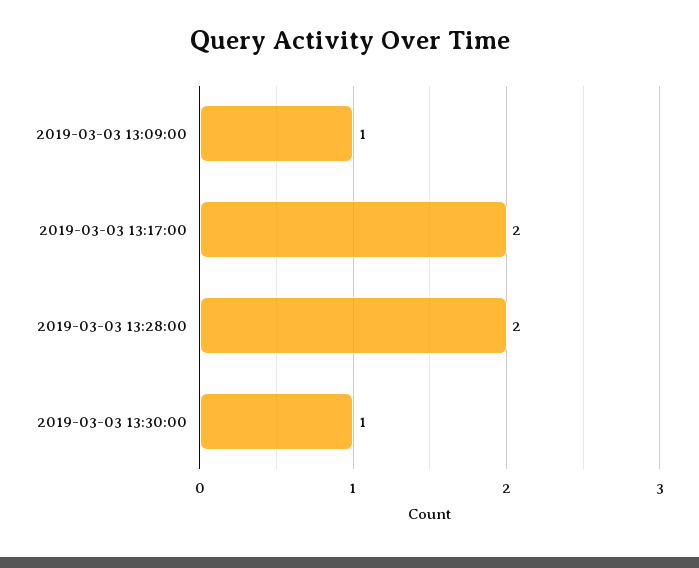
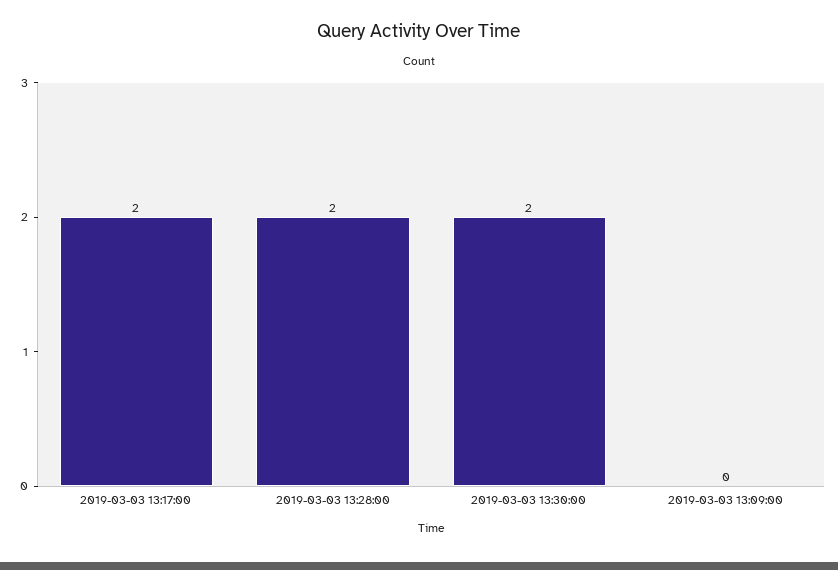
2019-03-03 13:09:00: 1 -> 0
2019-03-03 13:30:00: 1 -> 2

